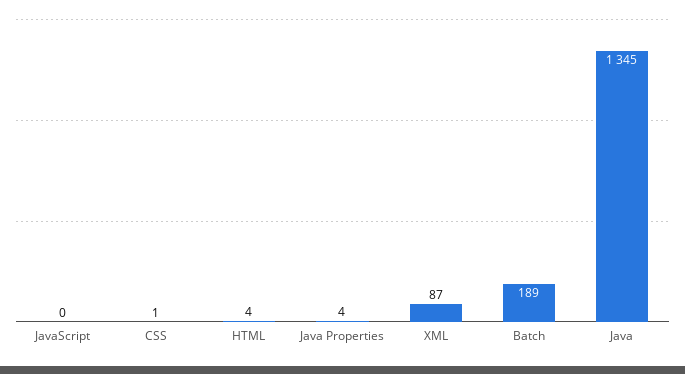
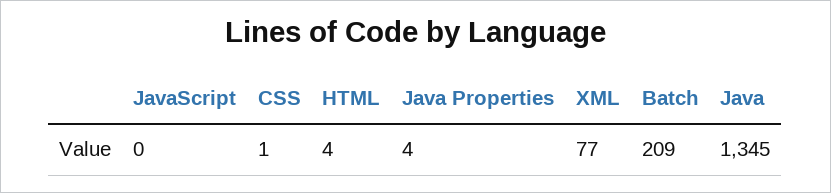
XML: 87 -> 77
Batch: 189 -> 209

